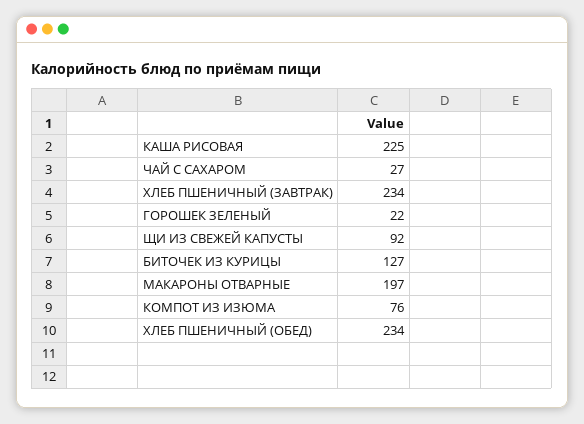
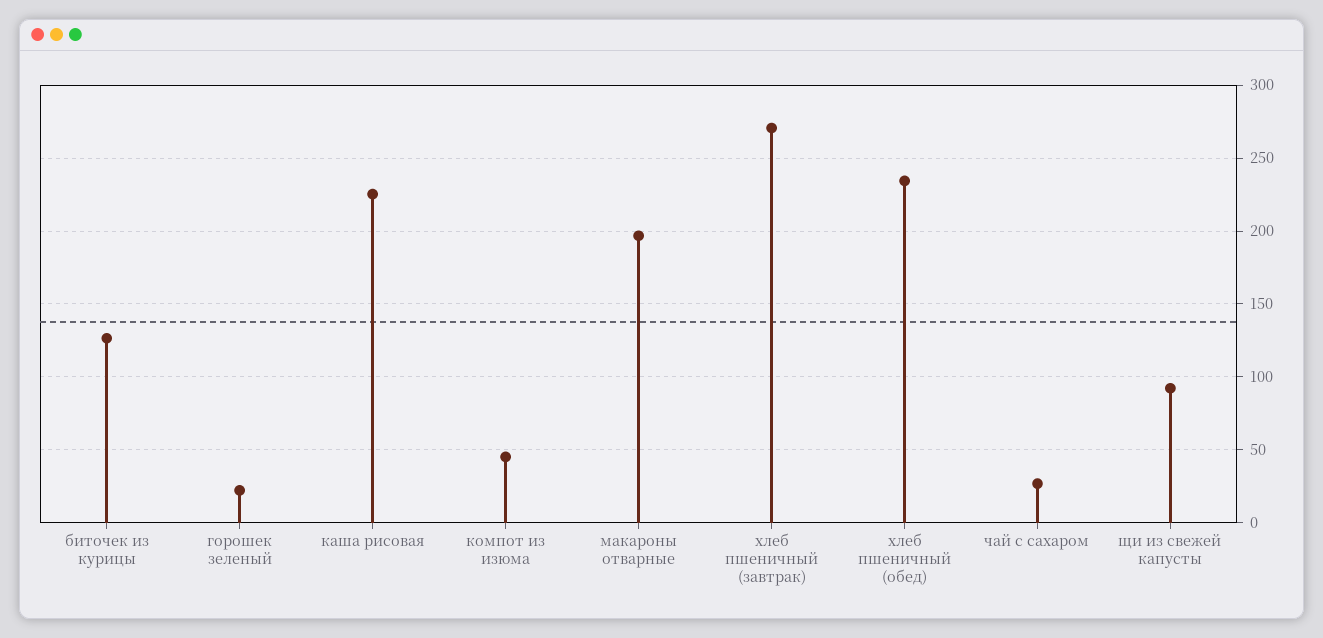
ХЛЕБ ПШЕНИЧНЫЙ (ЗАВТРАК): 234 -> 270
КОМПОТ ИЗ ИЗЮМА: 76 -> 45

